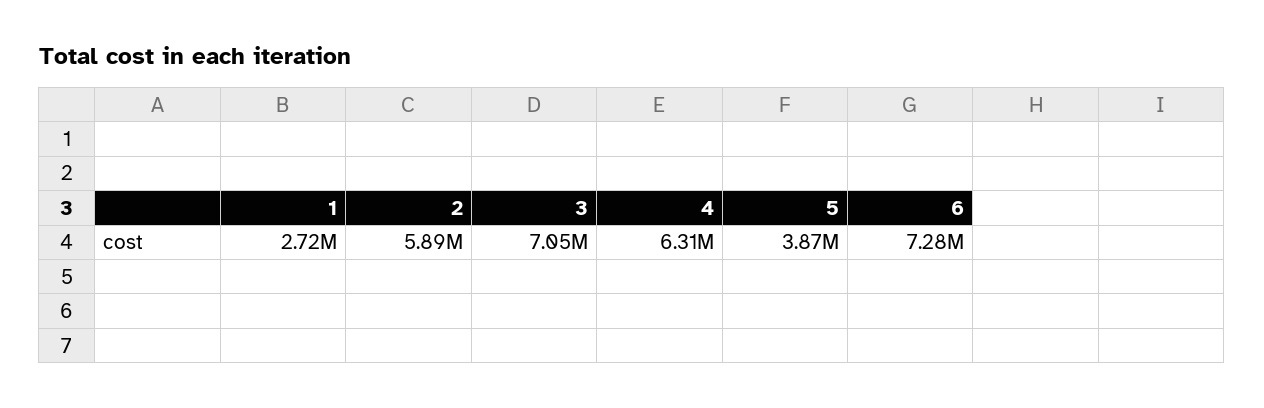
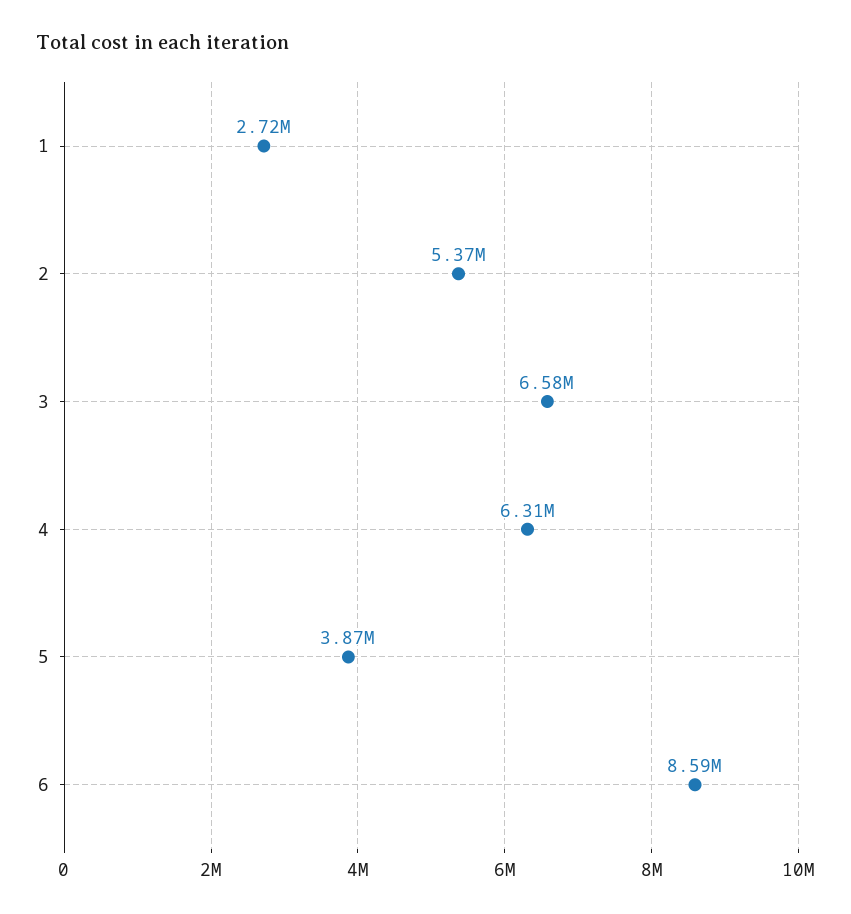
2: 5890000 -> 5370000
3: 7050000 -> 6580000
6: 7280000 -> 8590000

